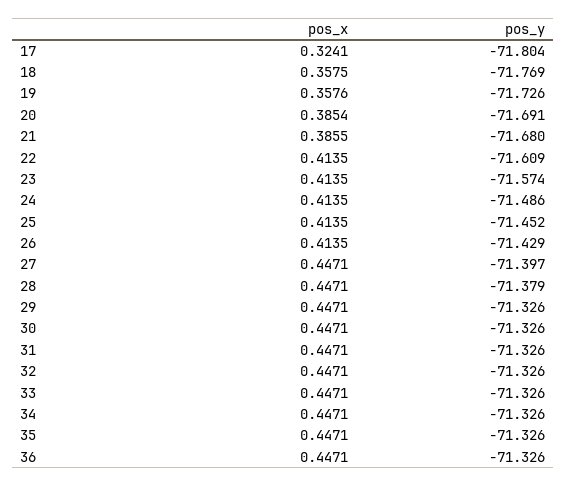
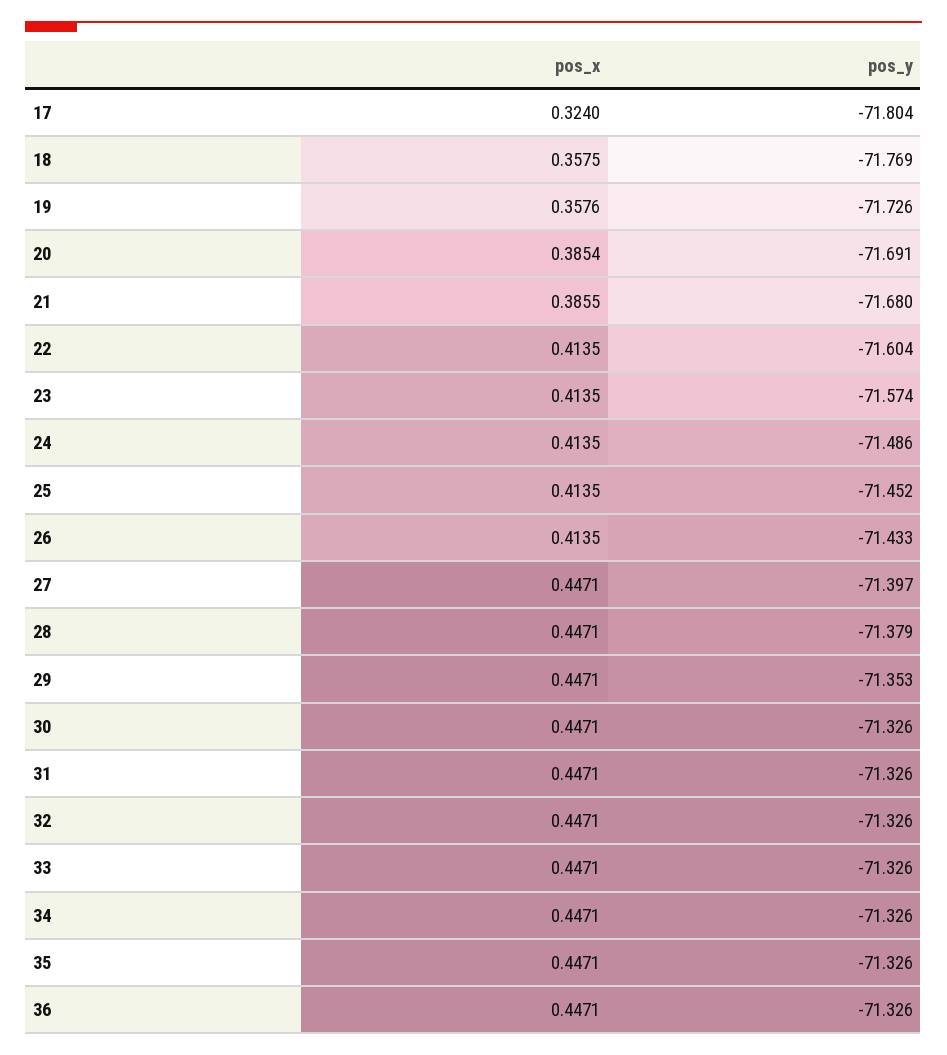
pos_x, 17: 0.3241 -> 0.324
pos_y, 22: -71.609 -> -71.604
pos_y, 26: -71.429 -> -71.433
pos_y, 29: -71.326 -> -71.353

